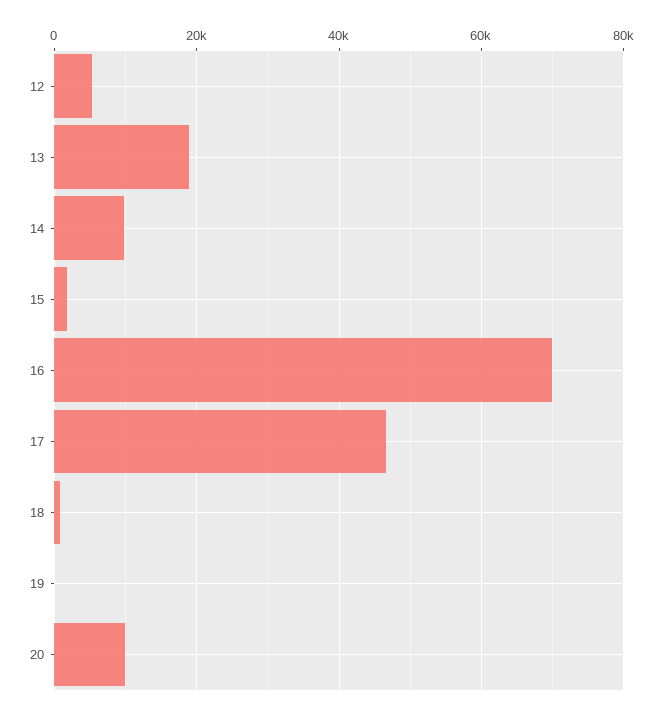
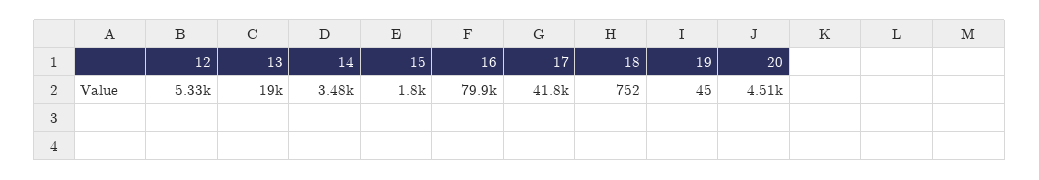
14: 10000 -> 3480
16: 70000 -> 79900
17: 46000 -> 41800
20: 10000 -> 4510

